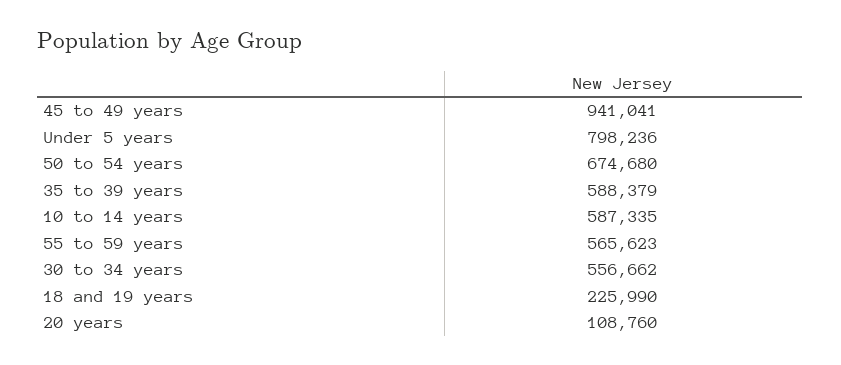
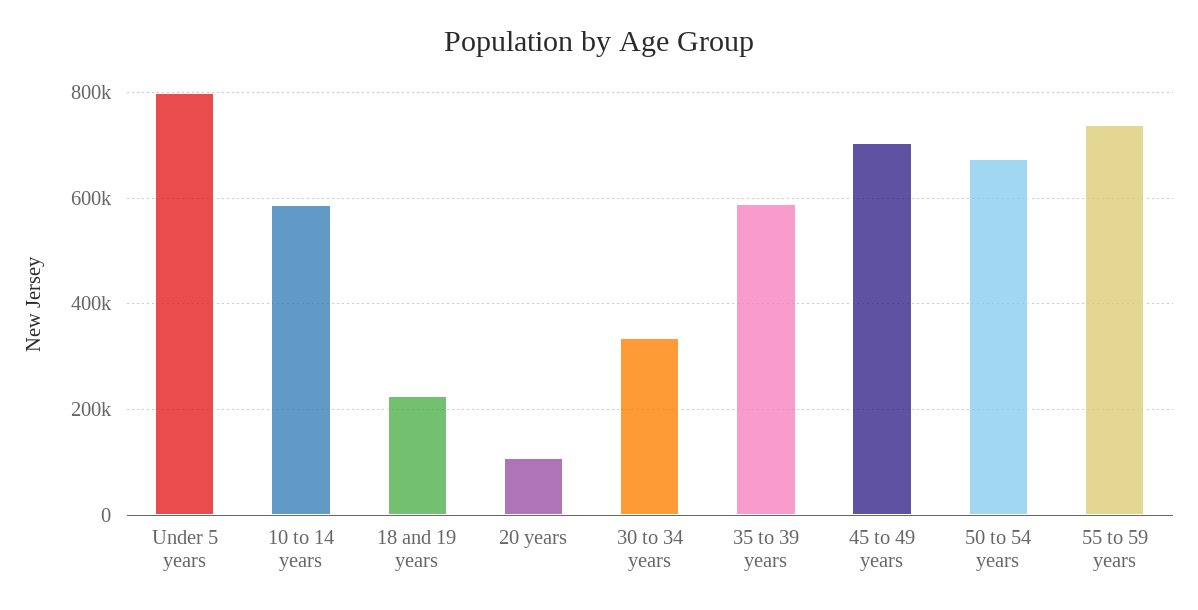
45 to 49 years: 941041 -> 700000
55 to 59 years: 565623 -> 740000
30 to 34 years: 556662 -> 340000

